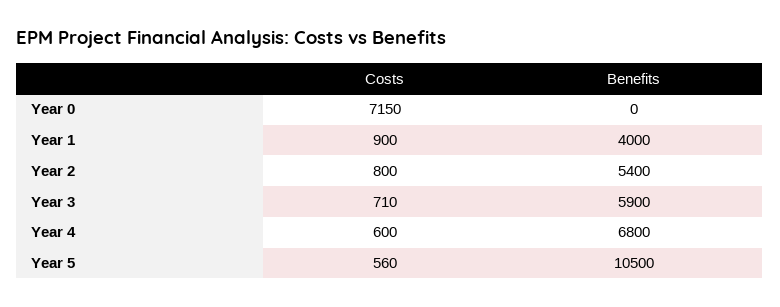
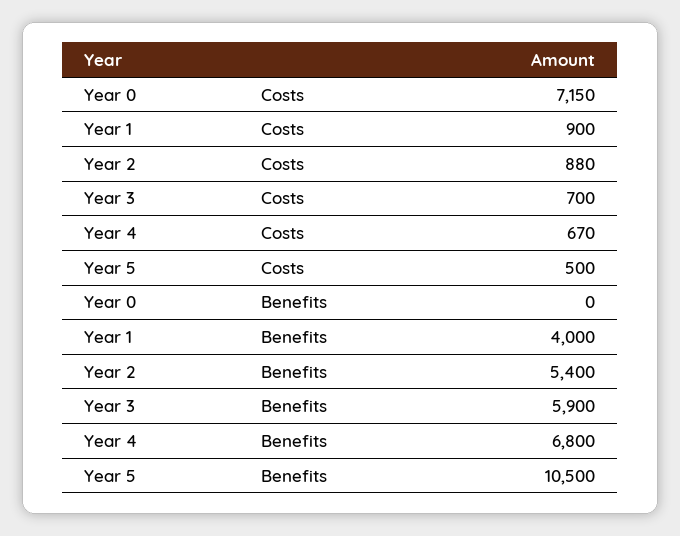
Costs, Year 2: 800 -> 880
Costs, Year 3: 710 -> 700
Costs, Year 4: 600 -> 670
Costs, Year 5: 560 -> 500

